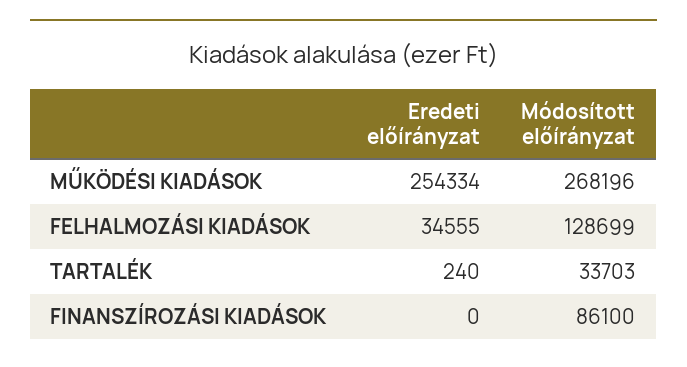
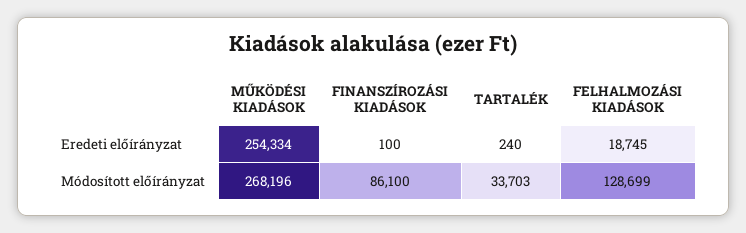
Eredeti előírányzat, FELHALMOZÁSI KIADÁSOK: 34555 -> 18745
Eredeti előírányzat, FINANSZÍROZÁSI KIADÁSOK: 0 -> 100

